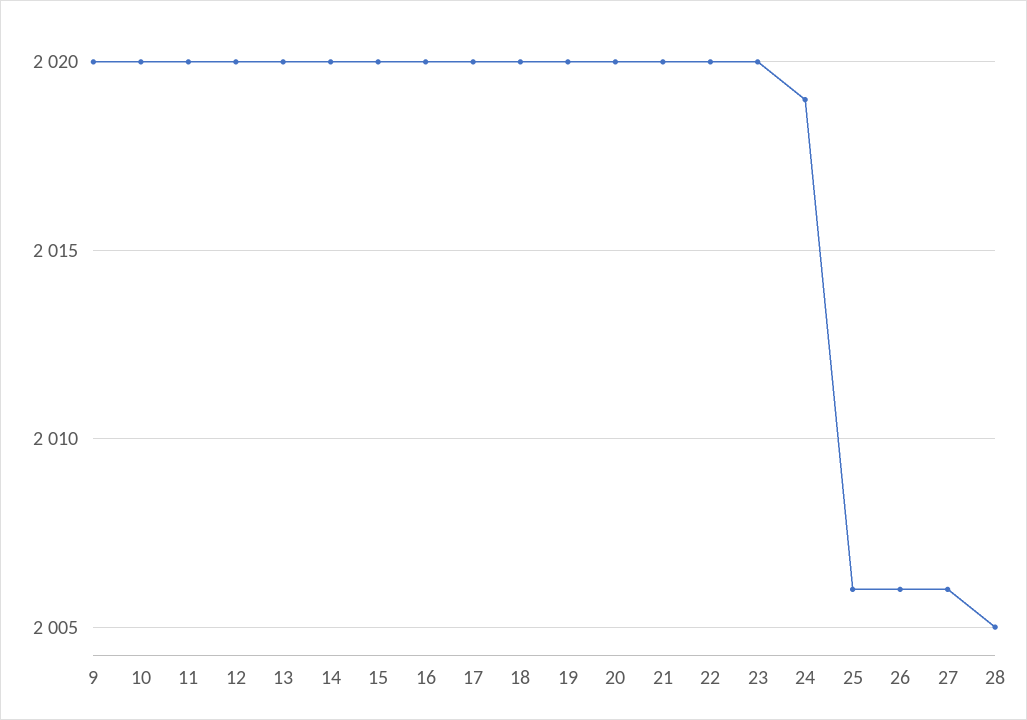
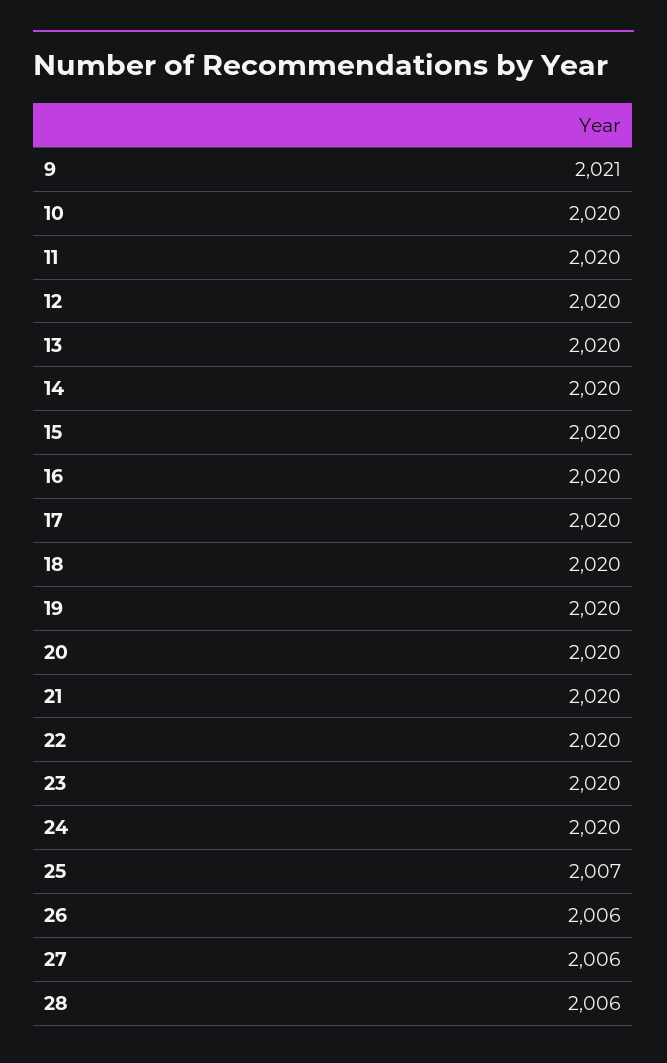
9: 2020 -> 2021
24: 2019 -> 2020
25: 2006 -> 2007
28: 2005 -> 2006

